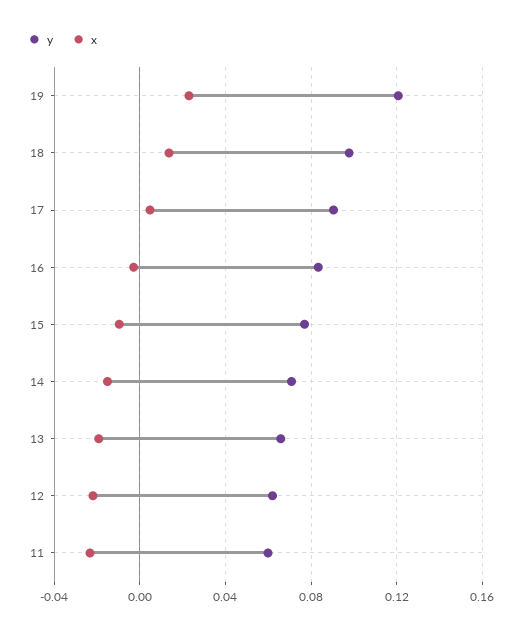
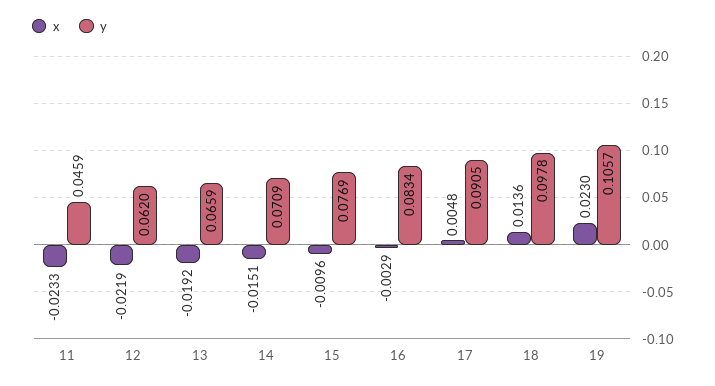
y, 19: 0.12 -> 0.1057
y, 11: 0.06 -> 0.0459

